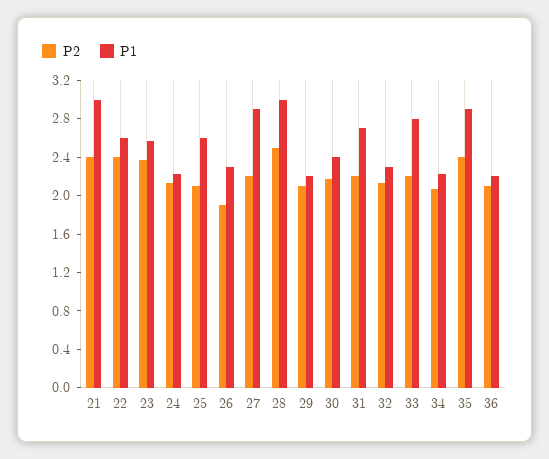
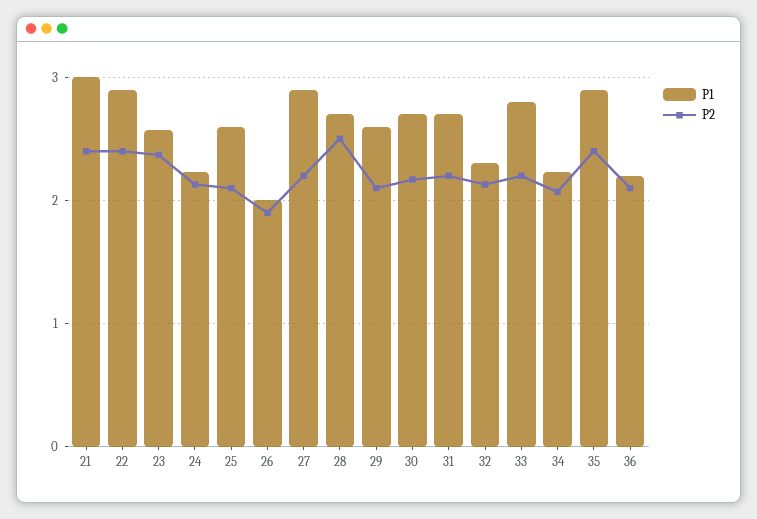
P1, 22: 2.6 -> 2.9
P1, 26: 2.3 -> 2
P1, 28: 3 -> 2.7
P1, 29: 2.2 -> 2.6
P1, 30: 2.4 -> 2.7

